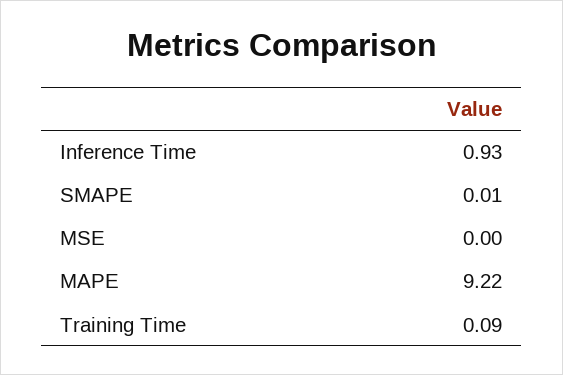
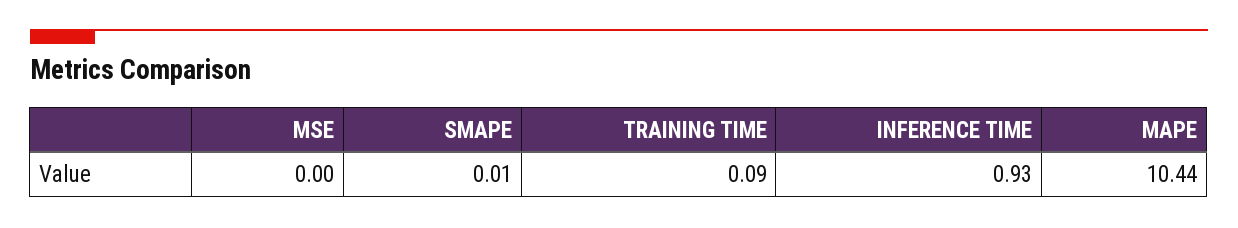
MAPE: 9.22 -> 10.44

